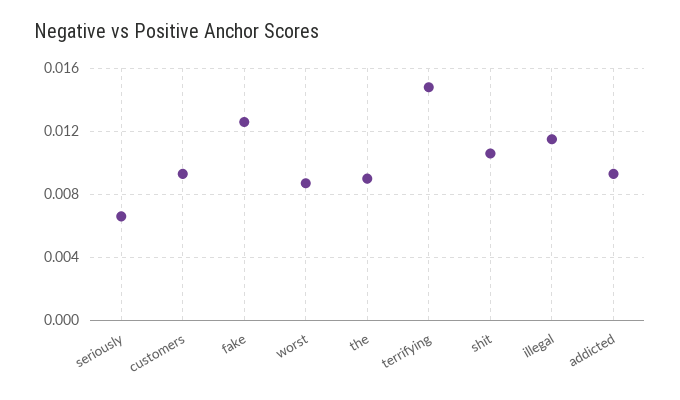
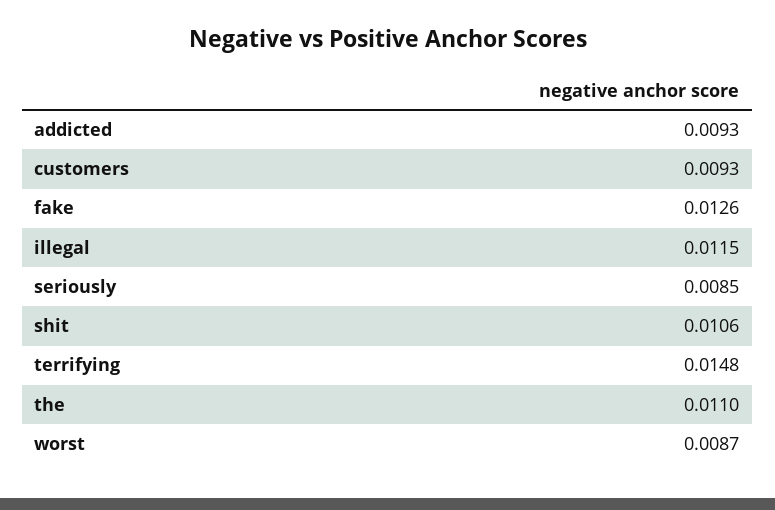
seriously: 0.0065 -> 0.0085
the: 0.009 -> 0.011

